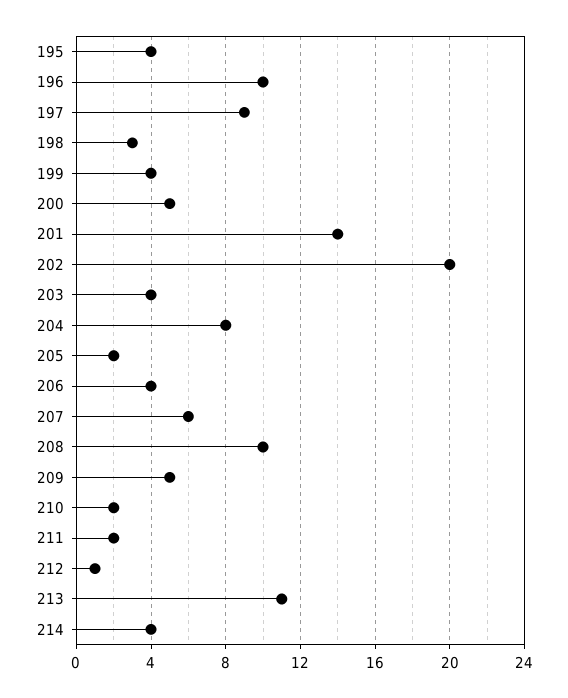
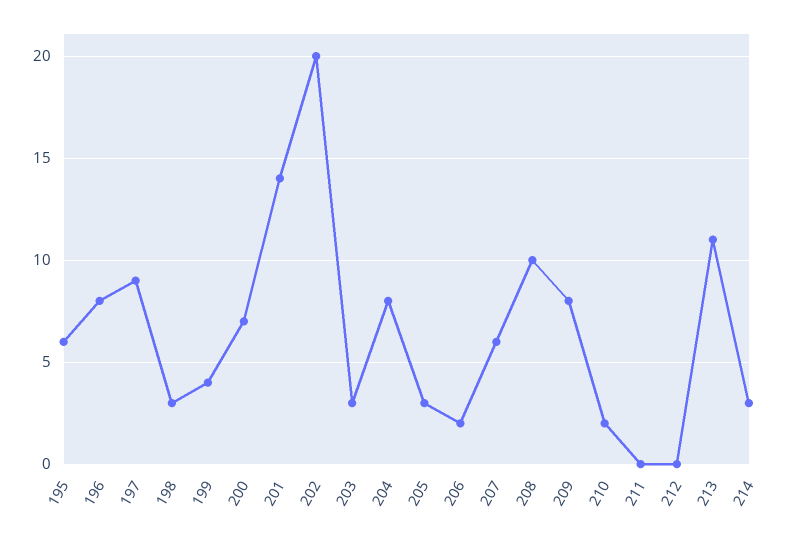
195: 4 -> 6
196: 10 -> 8
200: 5 -> 7
203: 4 -> 3
205: 2 -> 3
206: 4 -> 2
209: 5 -> 8
211: 2 -> 0
212: 1 -> 0
214: 4 -> 3

